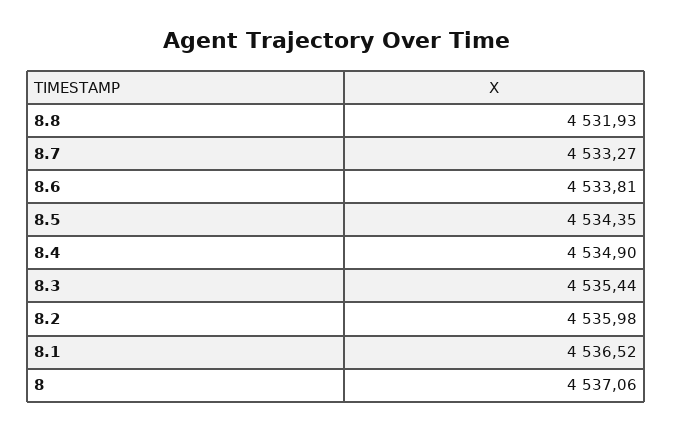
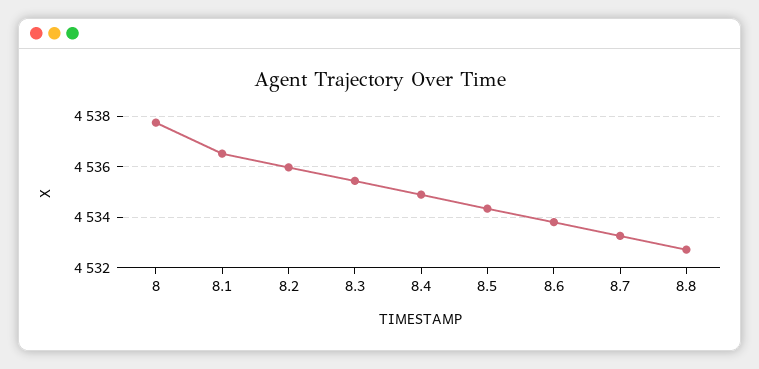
8.8: 4531.93 -> 4532.75
8: 4537.06 -> 4537.75

